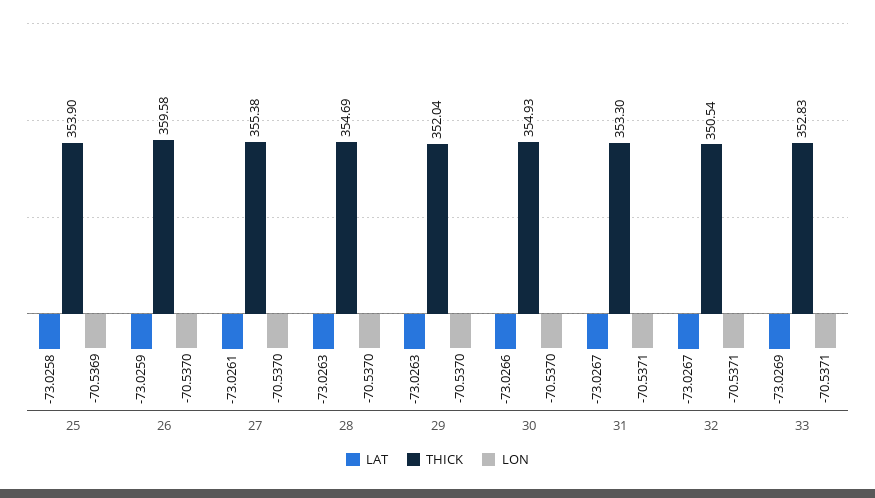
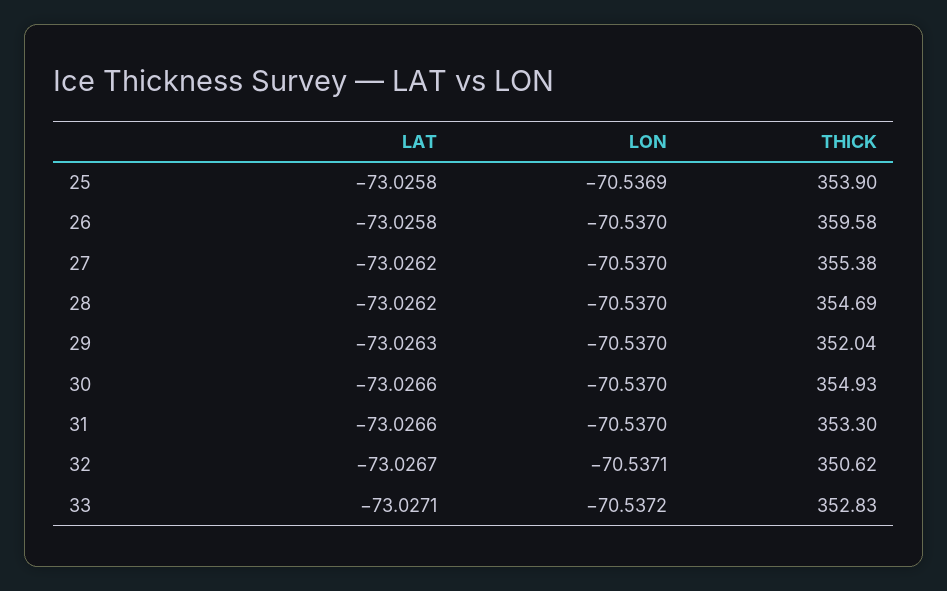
LAT, 26: -73.0259 -> -73.0258
LAT, 27: -73.0261 -> -73.0262
LAT, 28: -73.0263 -> -73.0262
LAT, 31: -73.0267 -> -73.0266
LON, 31: -70.5371 -> -70.537
THICK, 32: 350.54 -> 350.62
LAT, 33: -73.0269 -> -73.0271
LON, 33: -70.5371 -> -70.5372

